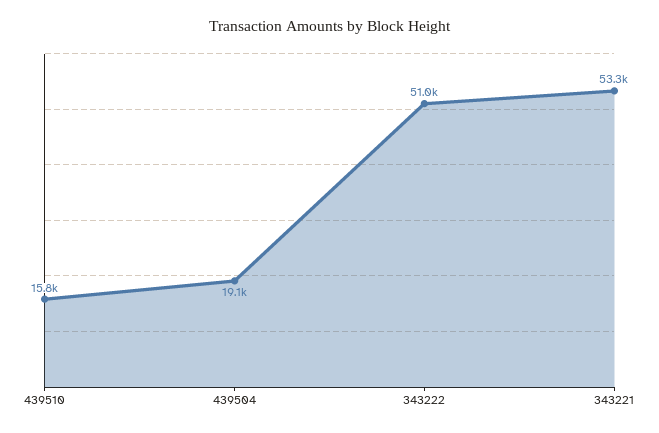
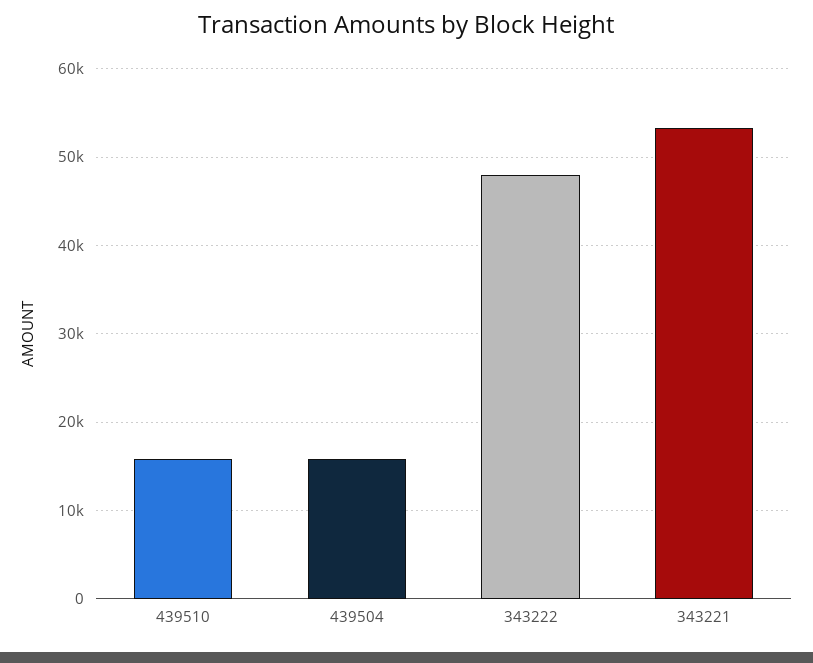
439504: 19100 -> 16000
343222: 51000 -> 48000

